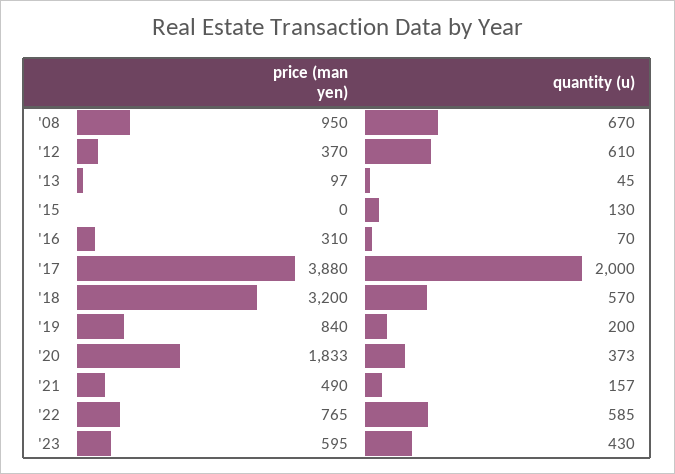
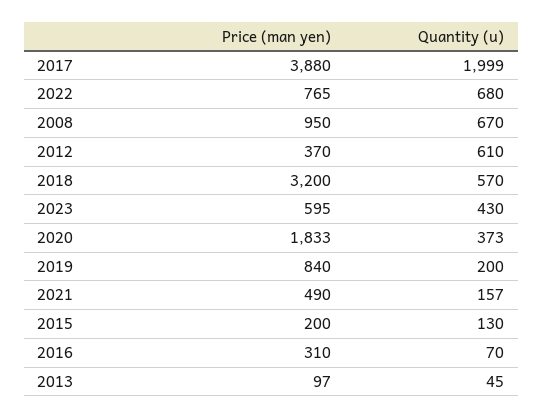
price (man yen), '15: 0 -> 200
quantity (u), '17: 2000 -> 1999
quantity (u), '22: 585 -> 680

